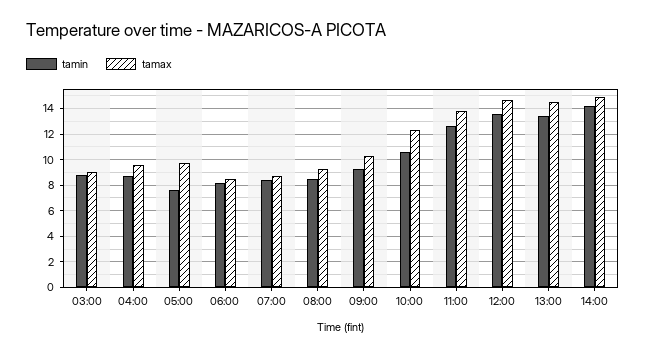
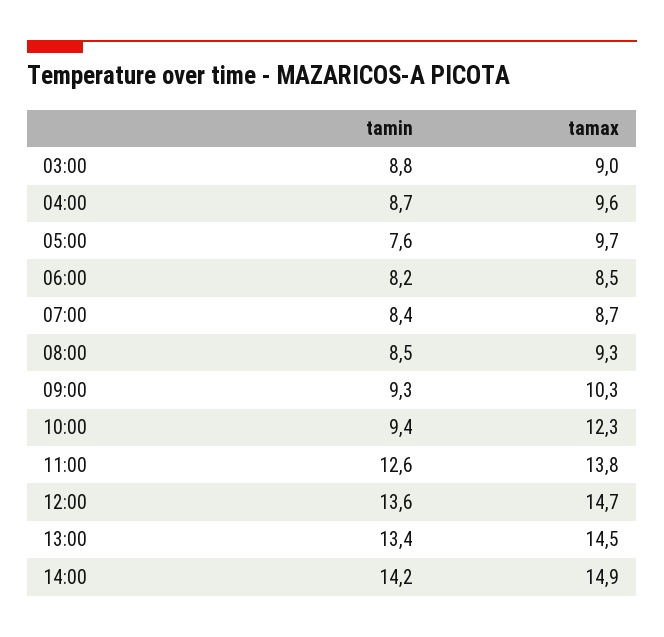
tamin, 10:00: 10.5 -> 9.4

